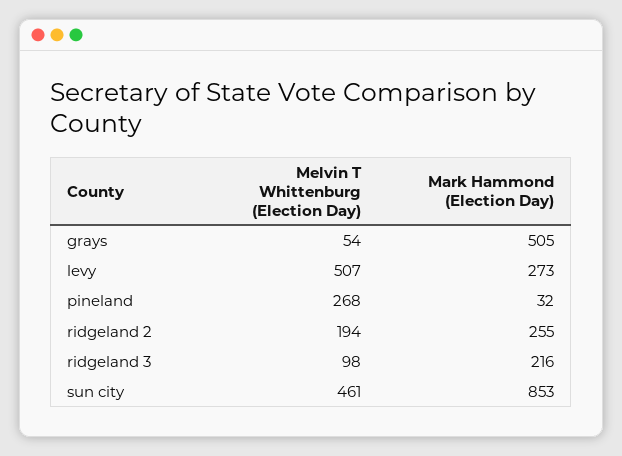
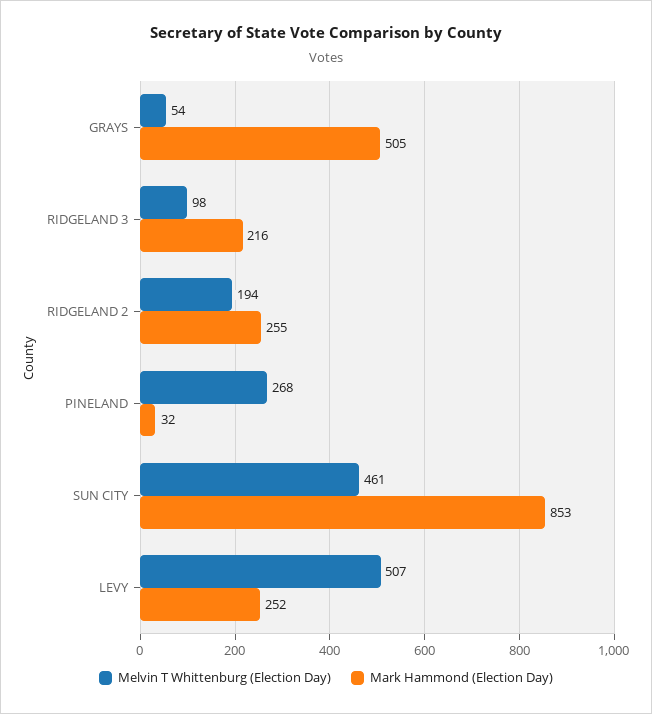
Mark Hammond (Election Day), levy: 273 -> 252

